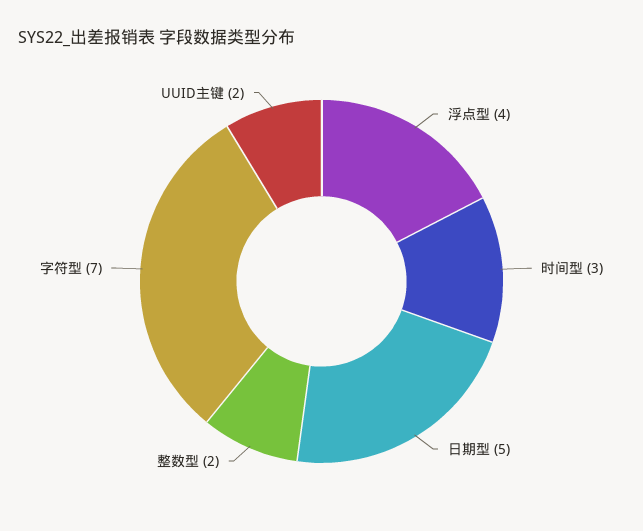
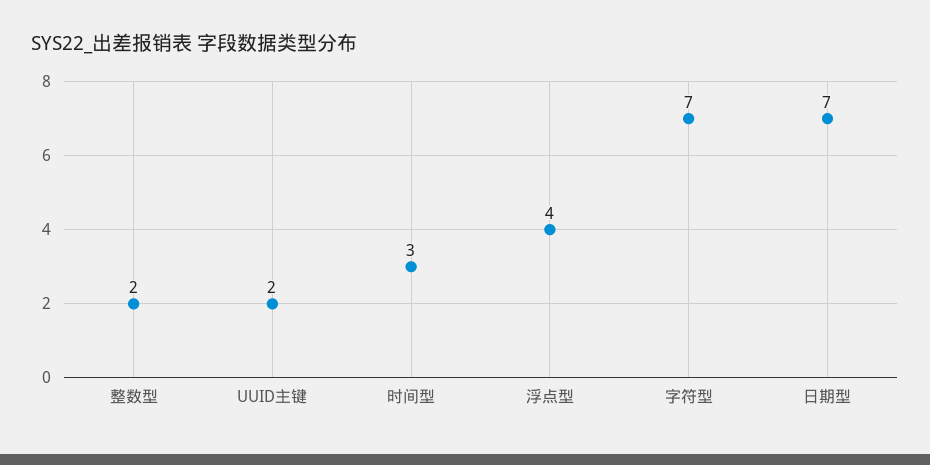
日期型: 5 -> 7

